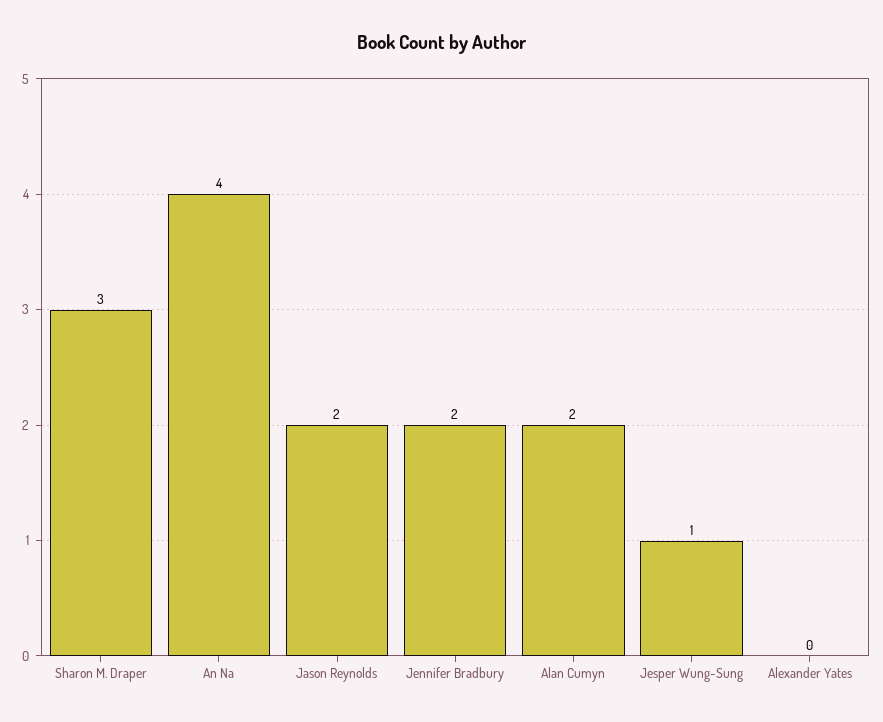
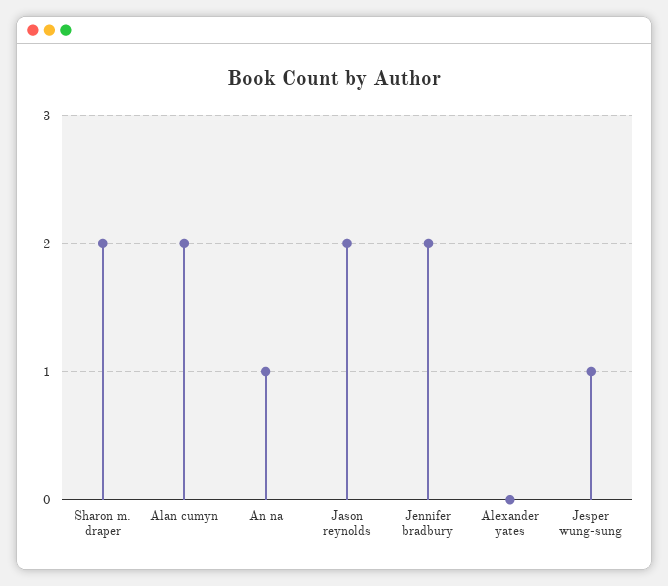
Sharon M. Draper: 3 -> 2
An Na: 4 -> 1

